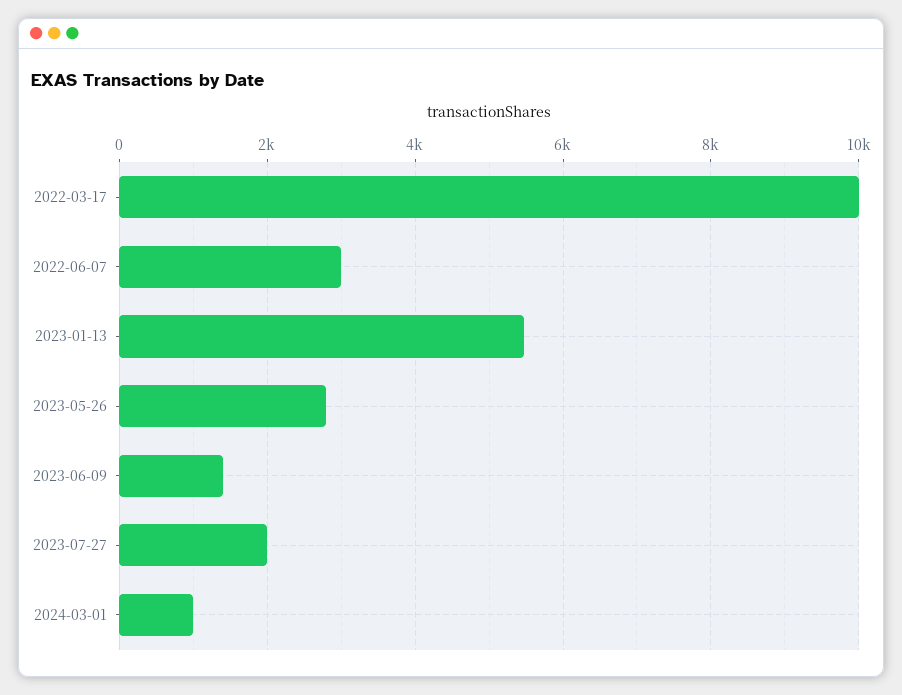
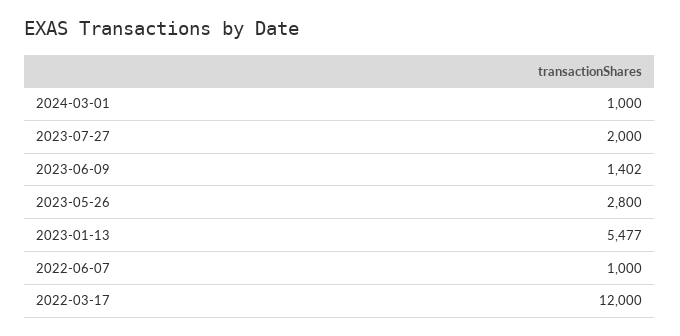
2022-03-17: 10000 -> 12000
2022-06-07: 3000 -> 1000

